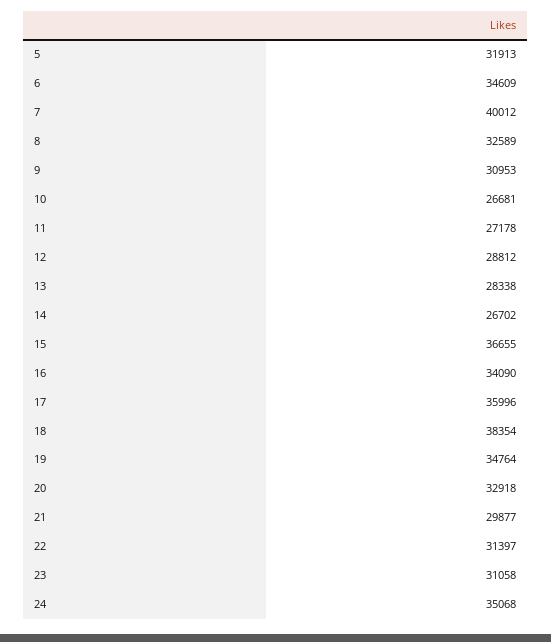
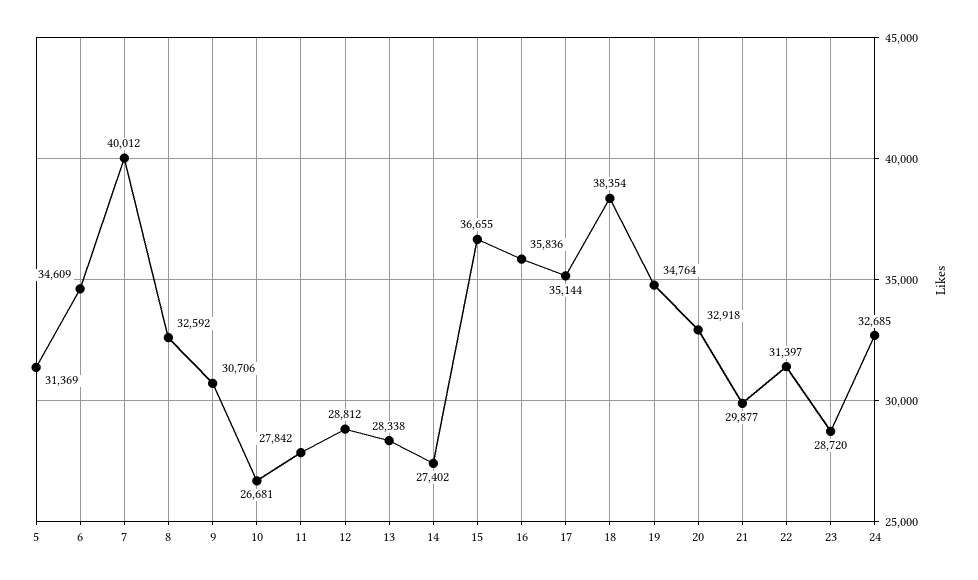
5: 31913 -> 31369
8: 32589 -> 32592
9: 30953 -> 30706
11: 27178 -> 27842
14: 26702 -> 27402
16: 34090 -> 35836
17: 35996 -> 35144
23: 31058 -> 28720
24: 35068 -> 32685

